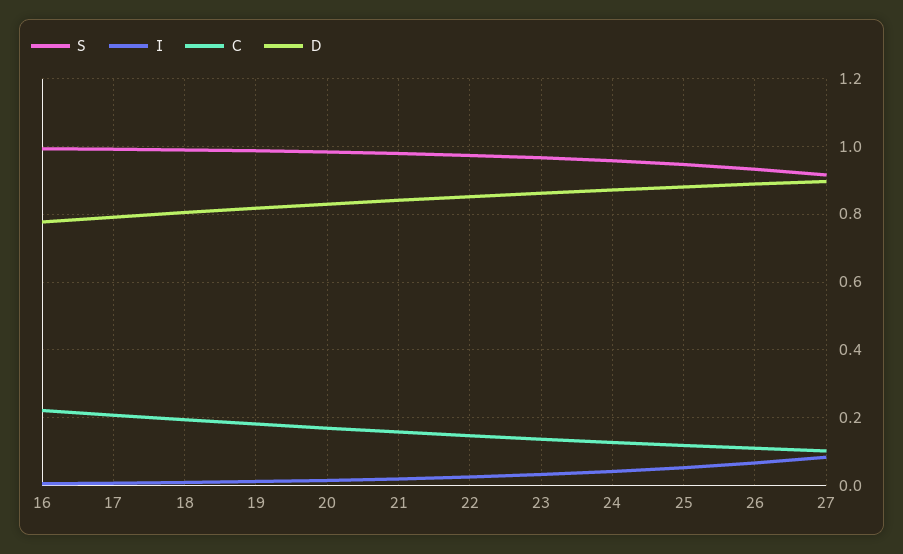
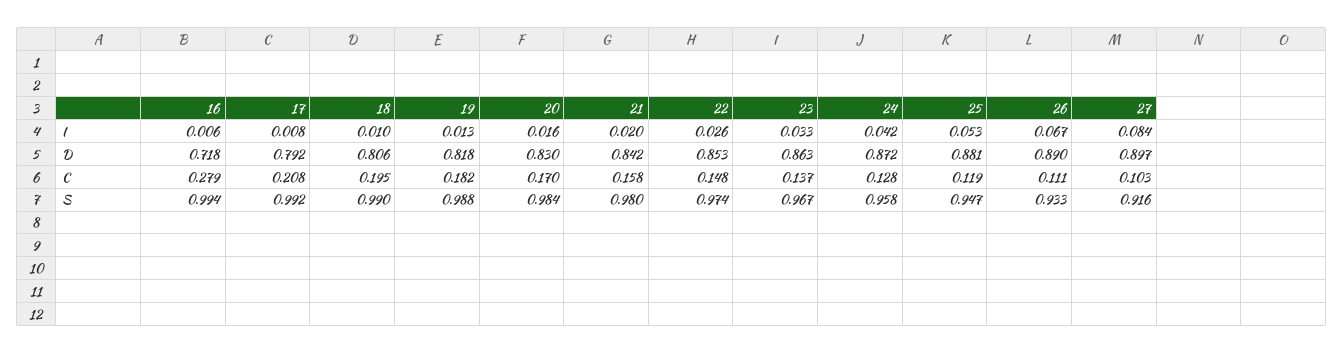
C, 16: 0.22 -> 0.279
D, 16: 0.78 -> 0.718

